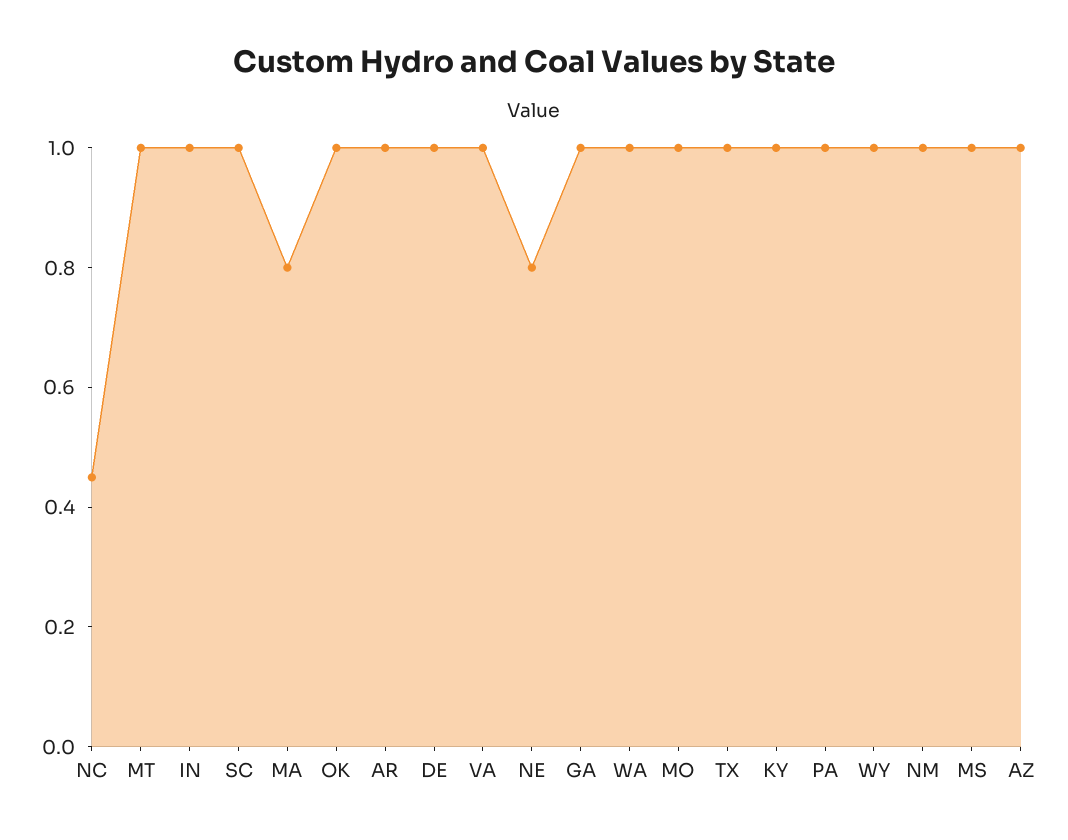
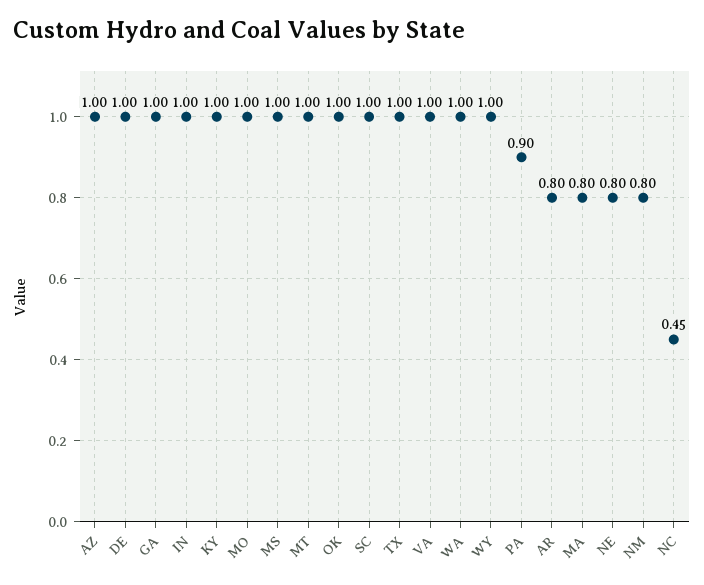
AR: 1 -> 0.8
PA: 1 -> 0.9
NM: 1 -> 0.8

